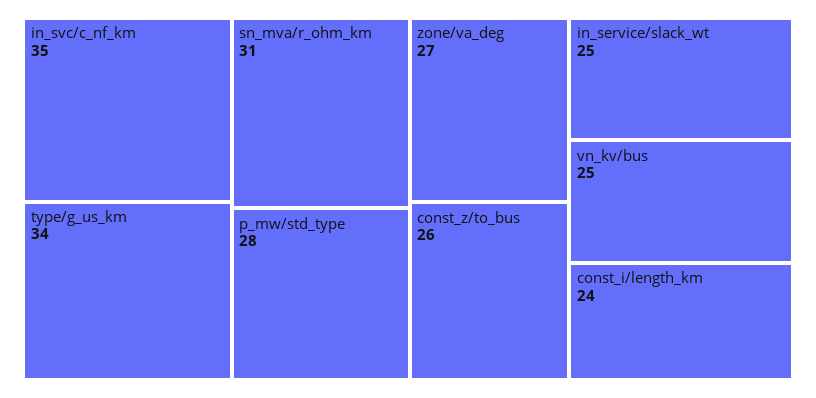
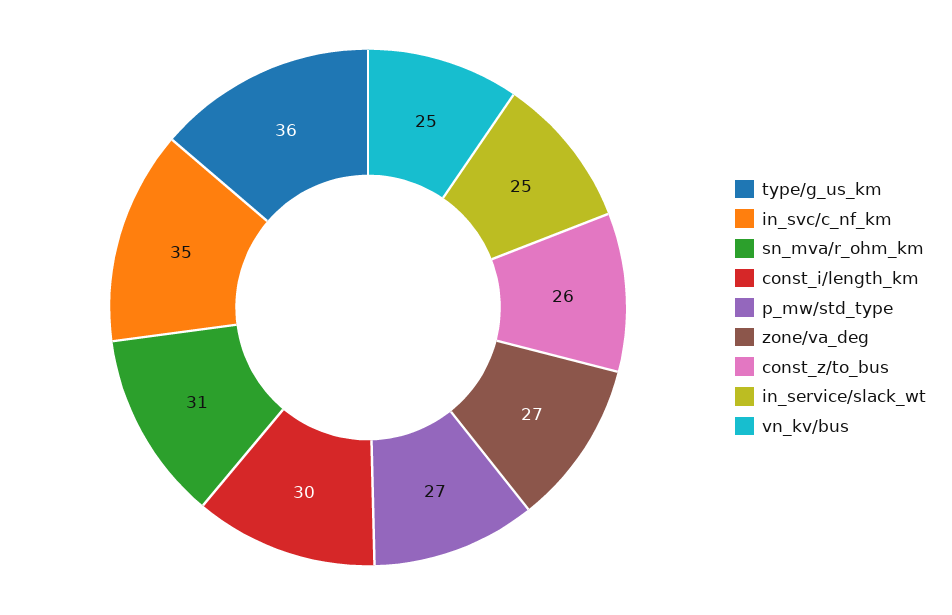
type/g_us_km: 34 -> 36
p_mw/std_type: 28 -> 27
const_i/length_km: 24 -> 30

